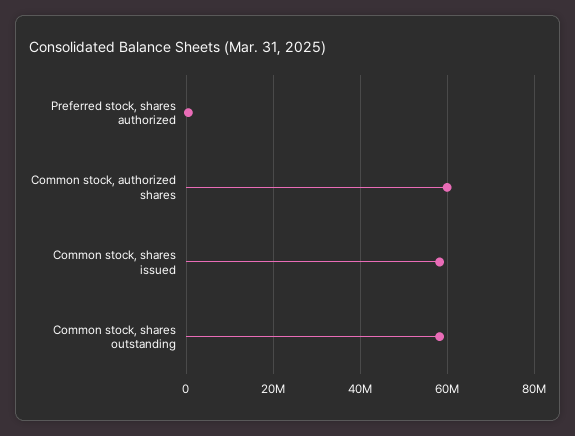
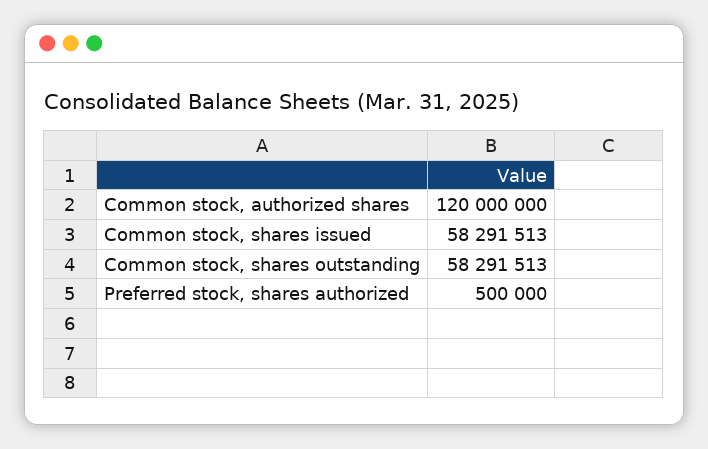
Common stock, authorized shares: 60000000 -> 120000000

